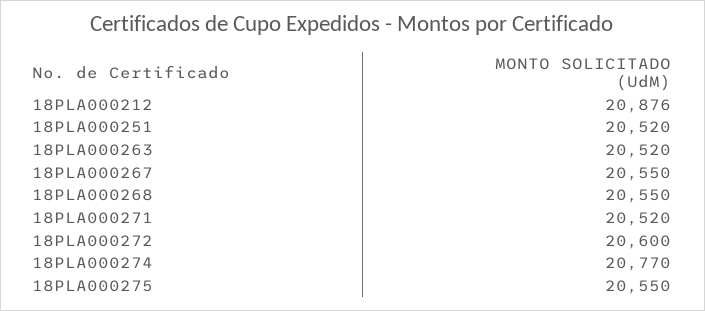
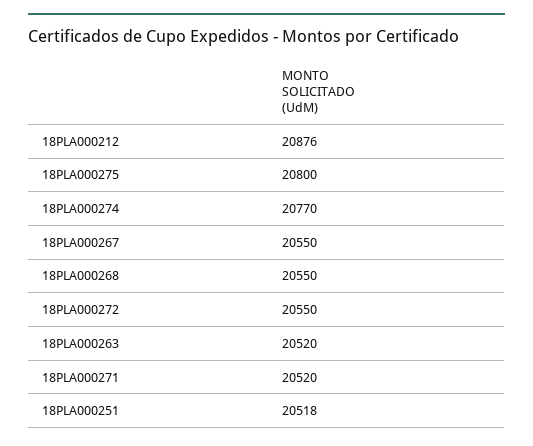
18PLA000251: 20520 -> 20518
18PLA000272: 20600 -> 20550
18PLA000275: 20550 -> 20800

